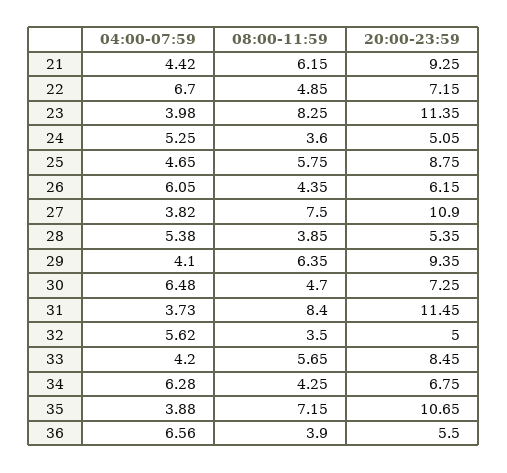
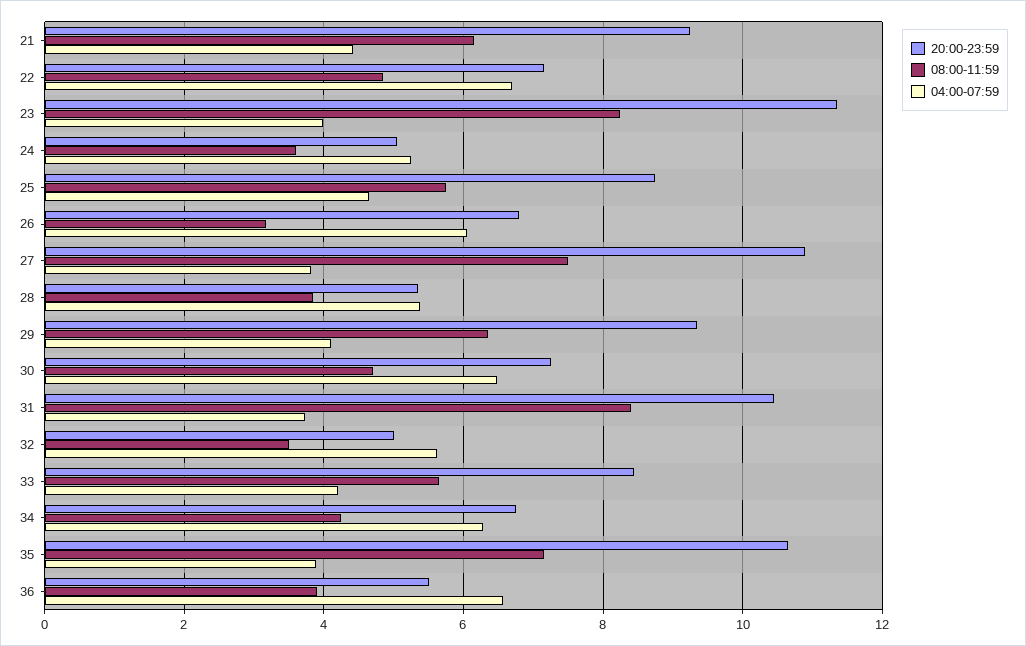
08:00-11:59, 26: 4.35 -> 3.2
20:00-23:59, 26: 6.15 -> 6.8
20:00-23:59, 31: 11.45 -> 10.4

